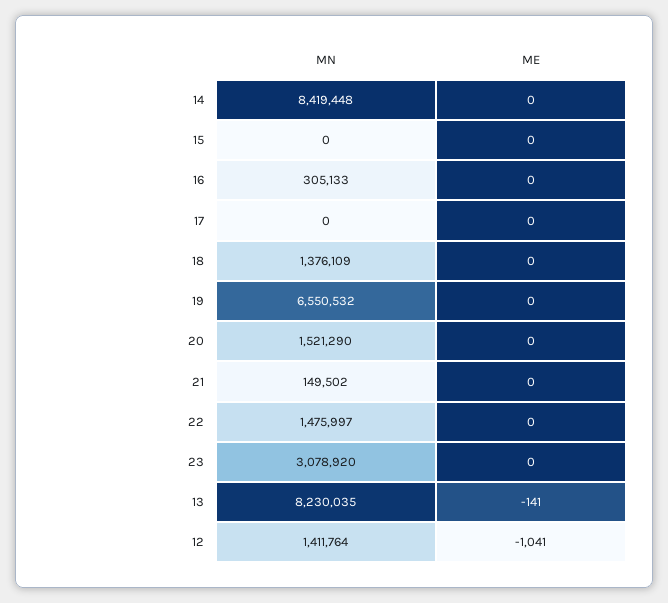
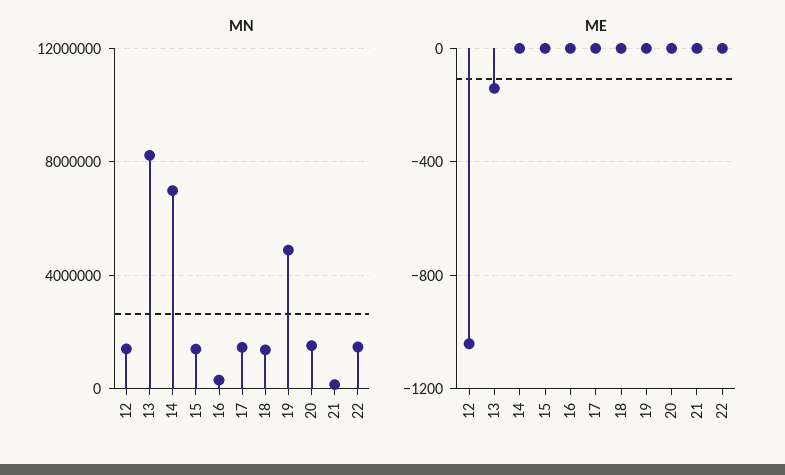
MN, 14: 8419448 -> 7000000
MN, 15: 0 -> 1500000
MN, 17: 0 -> 1500000
MN, 19: 6550532 -> 5000000
MN, 23: 3078920 -> none
ME, 23: 0 -> none

